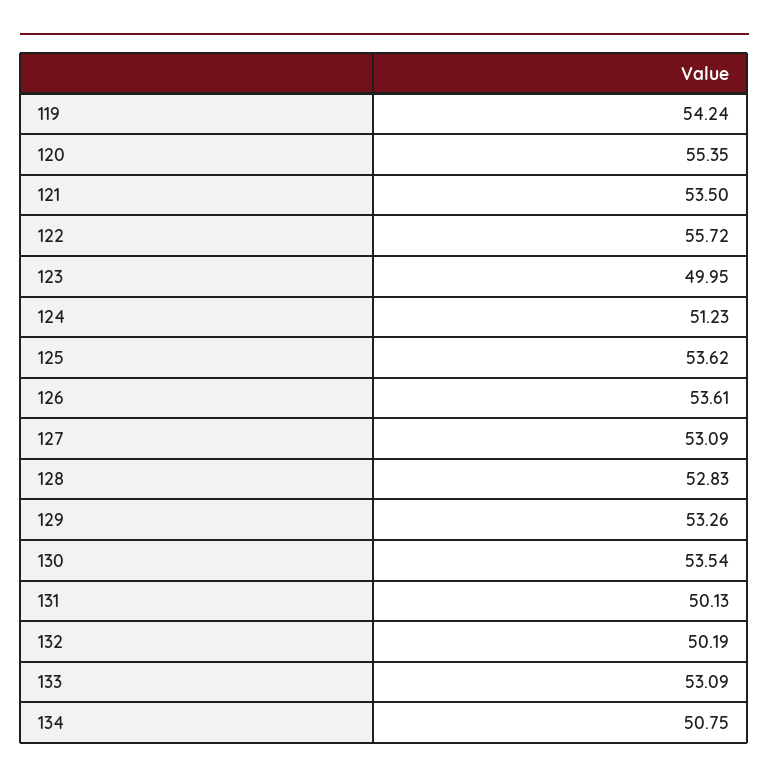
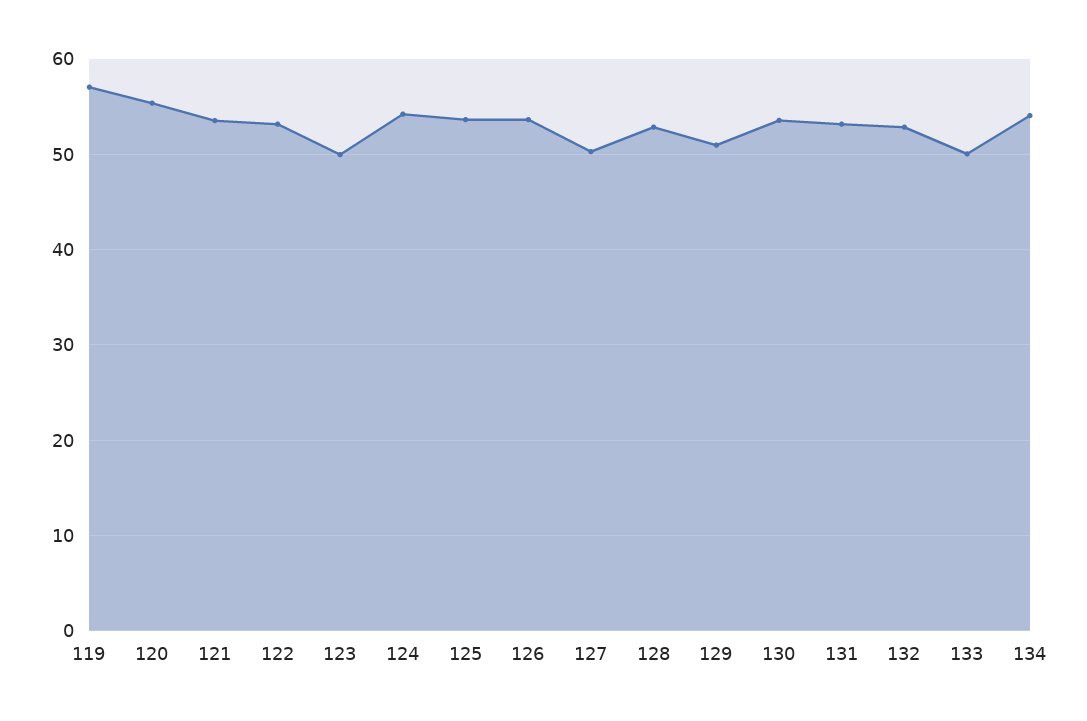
119: 54.24 -> 57
122: 55.72 -> 53
124: 51.23 -> 54
127: 53.09 -> 50
129: 53.26 -> 51
131: 50.13 -> 53
132: 50.19 -> 53
133: 53.09 -> 50
134: 50.75 -> 54

